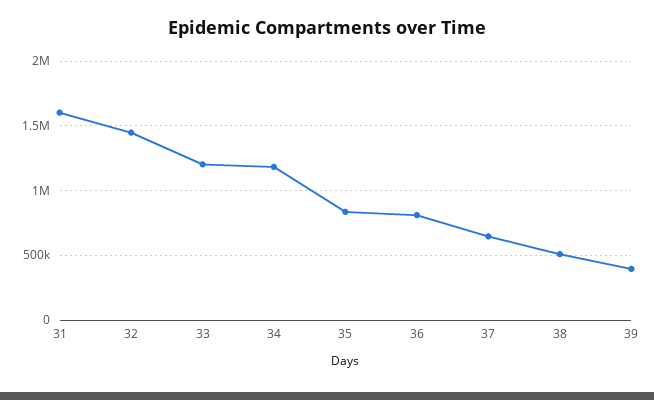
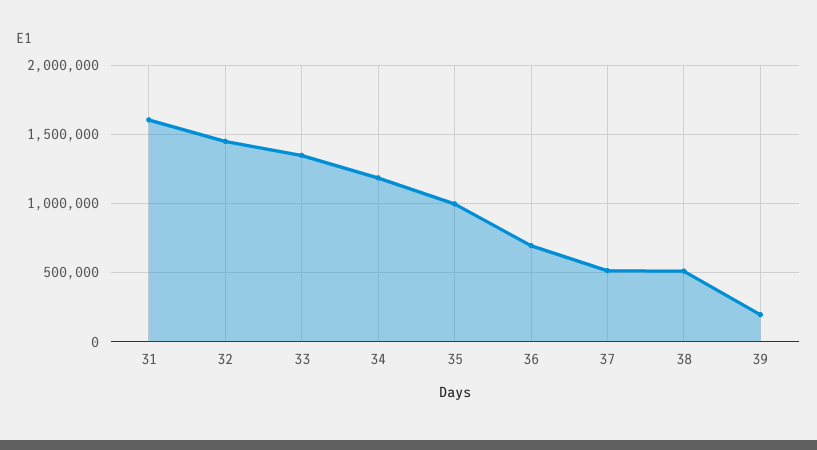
33: 1200000 -> 1350000
35: 850000 -> 1000000
36: 800000 -> 700000
37: 650000 -> 500000
39: 400000 -> 200000

